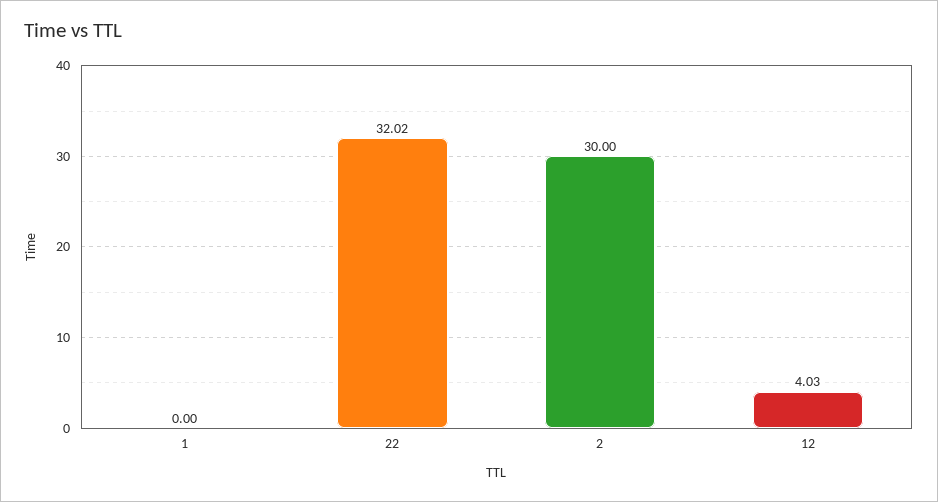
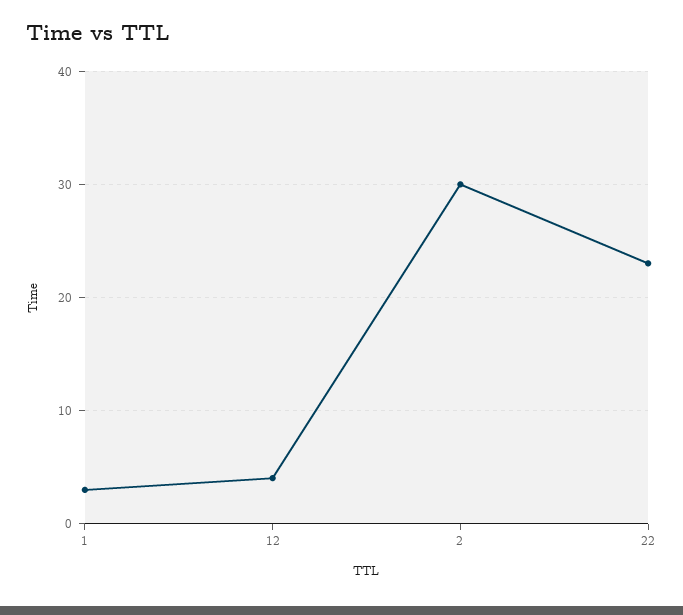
1: 0 -> 3
22: 32.02 -> 23

